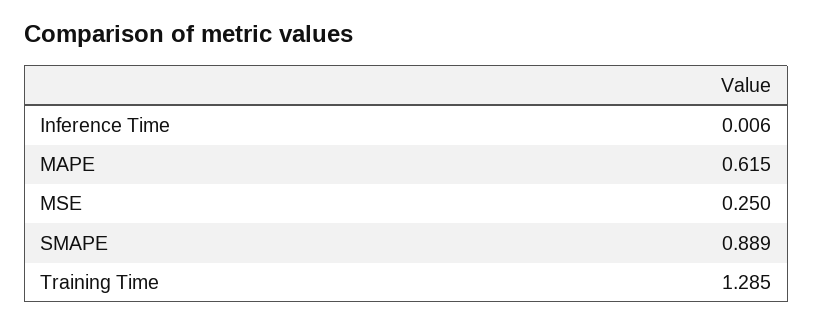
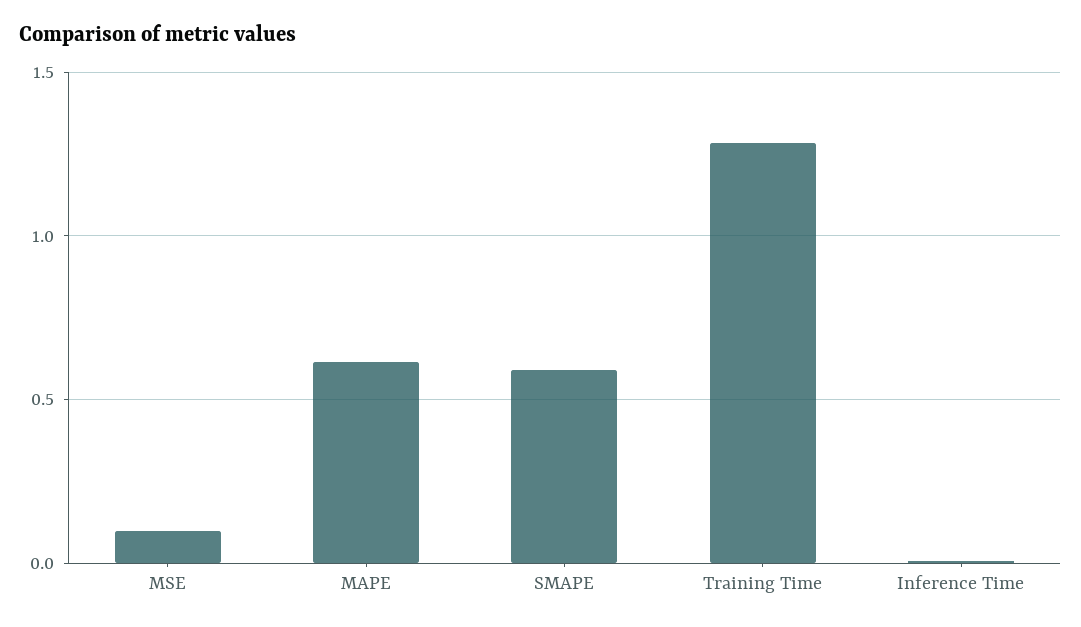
MSE: 0.25 -> 0.1
SMAPE: 0.889 -> 0.6

